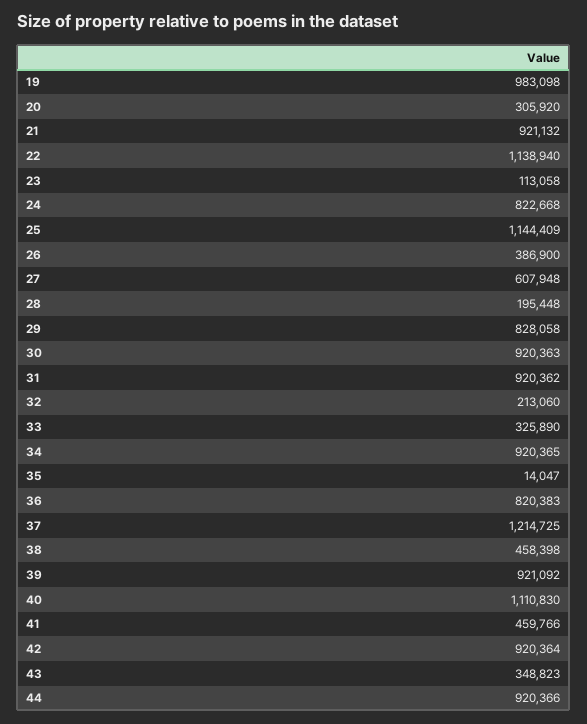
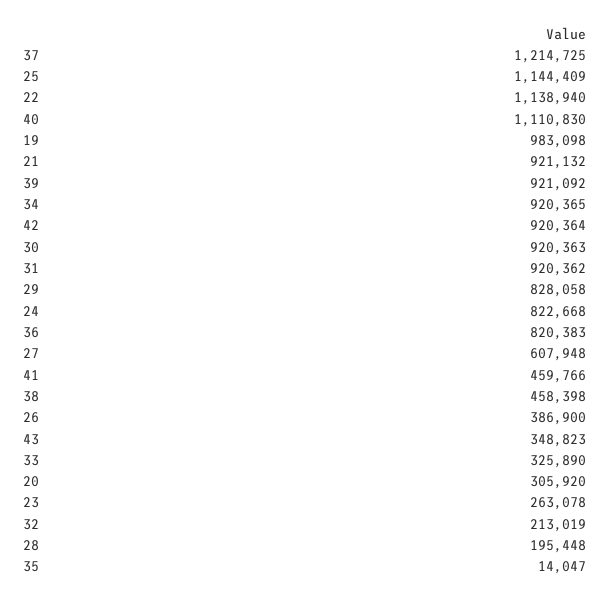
23: 113058 -> 263078
32: 213060 -> 213019
44: 920366 -> none

